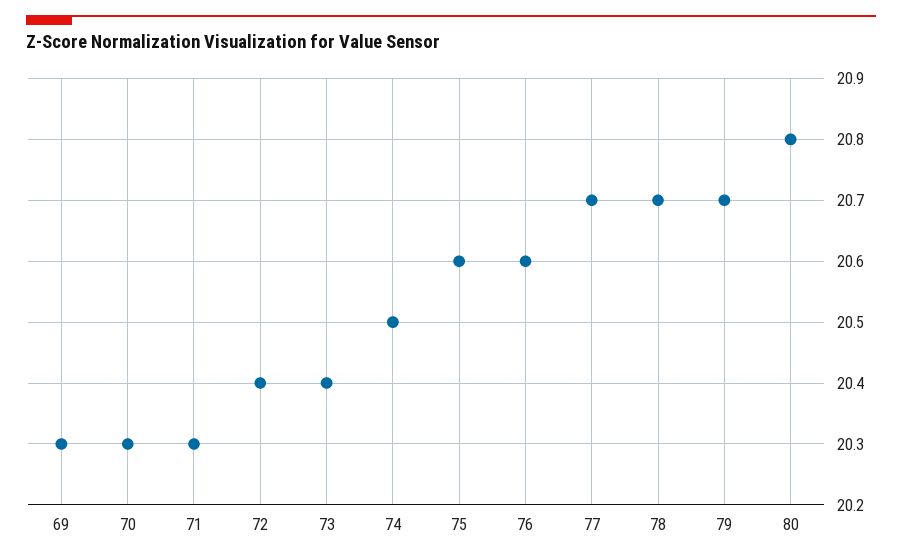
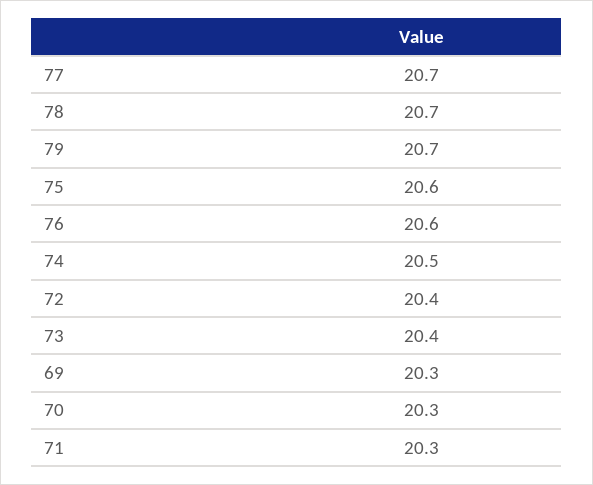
80: 20.8 -> none

